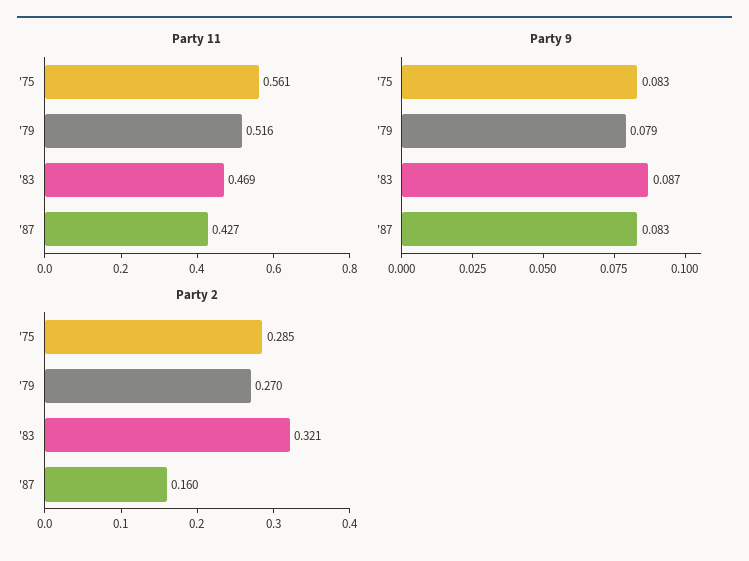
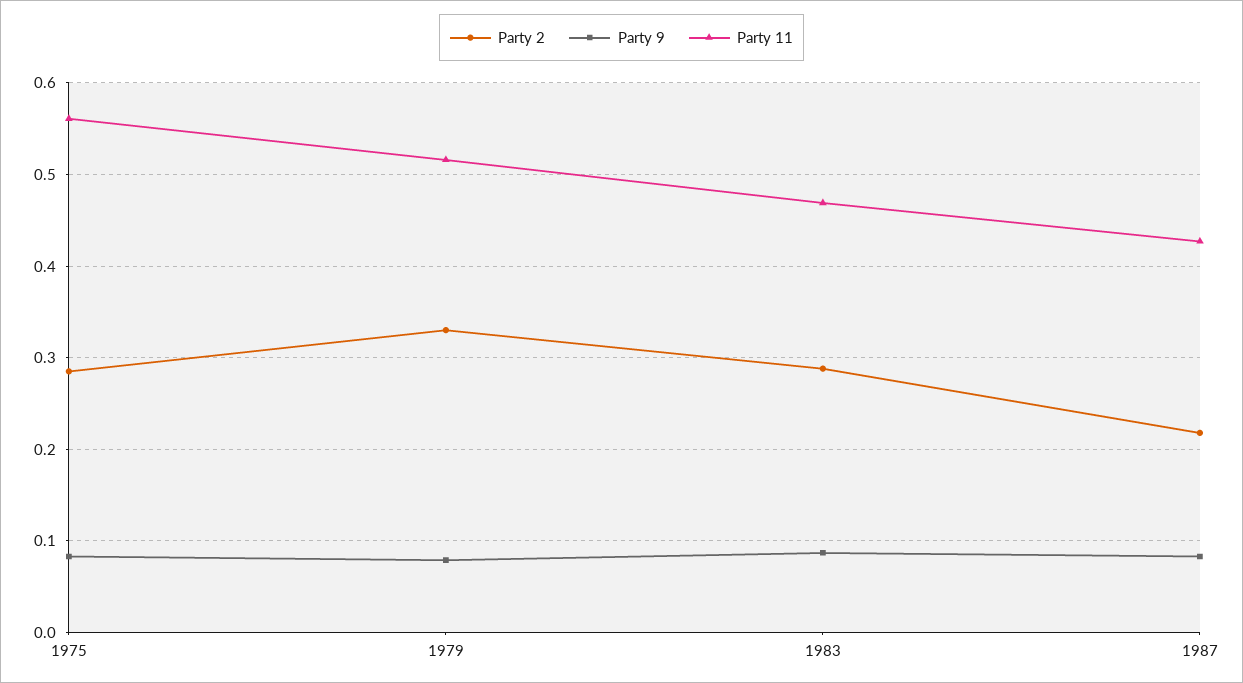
Party 2, '79: 0.27 -> 0.33
Party 2, '83: 0.321 -> 0.29
Party 2, '87: 0.16 -> 0.22

